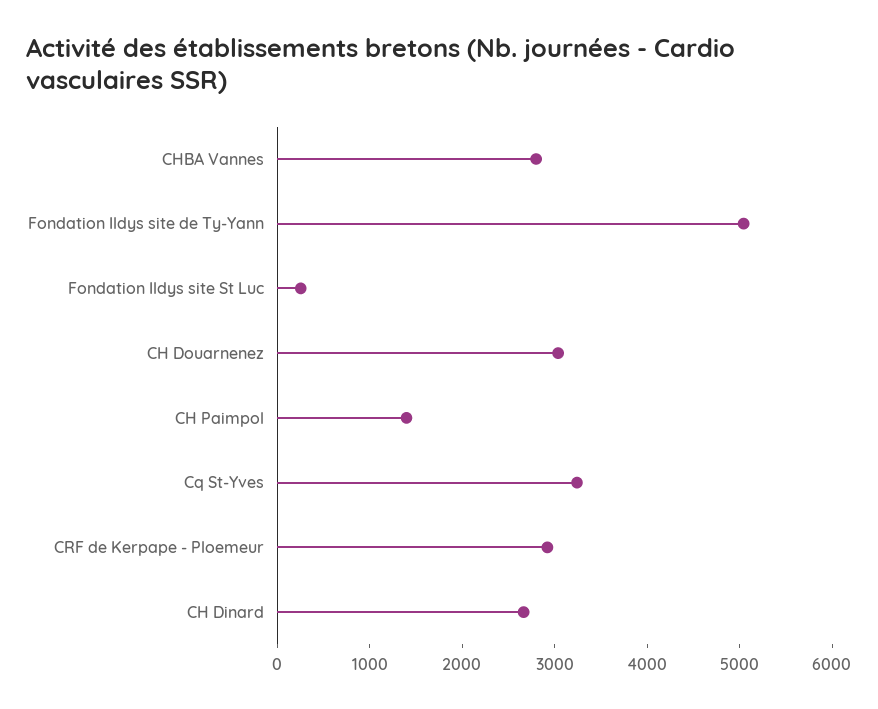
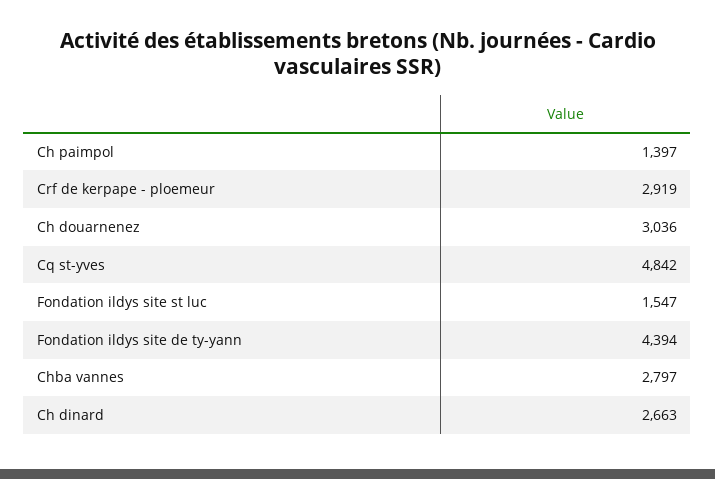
Fondation Ildys site de Ty-Yann: 5000 -> 4394
Fondation Ildys site St Luc: 200 -> 1547
Cq St-Yves: 3200 -> 4842

